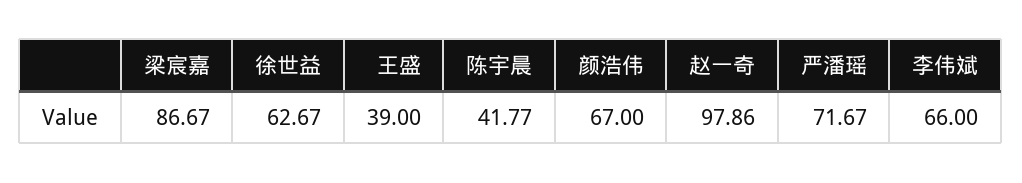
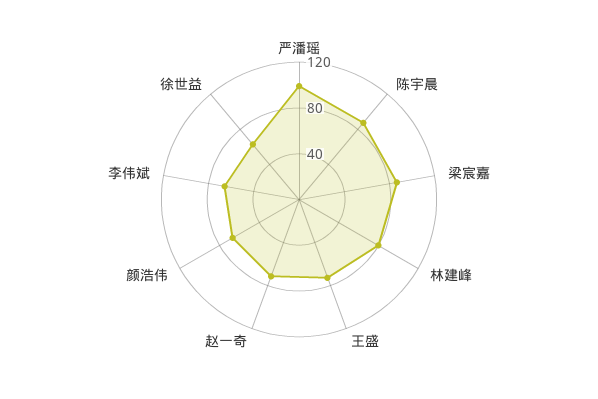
王盛: 39 -> 70
陈宇晨: 41.77 -> 90
赵一奇: 97.86 -> 70
严潘瑶: 71.67 -> 100
林建峰: none -> 80

